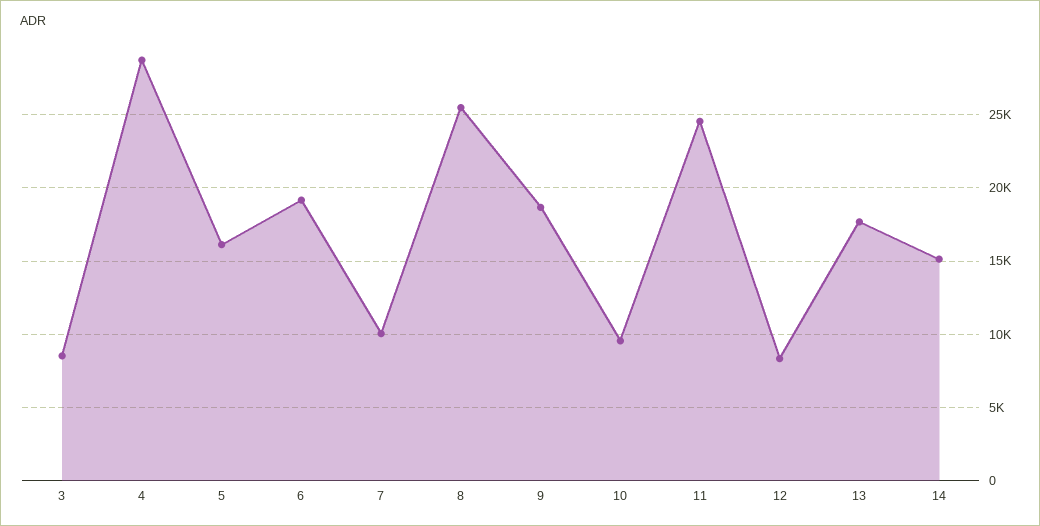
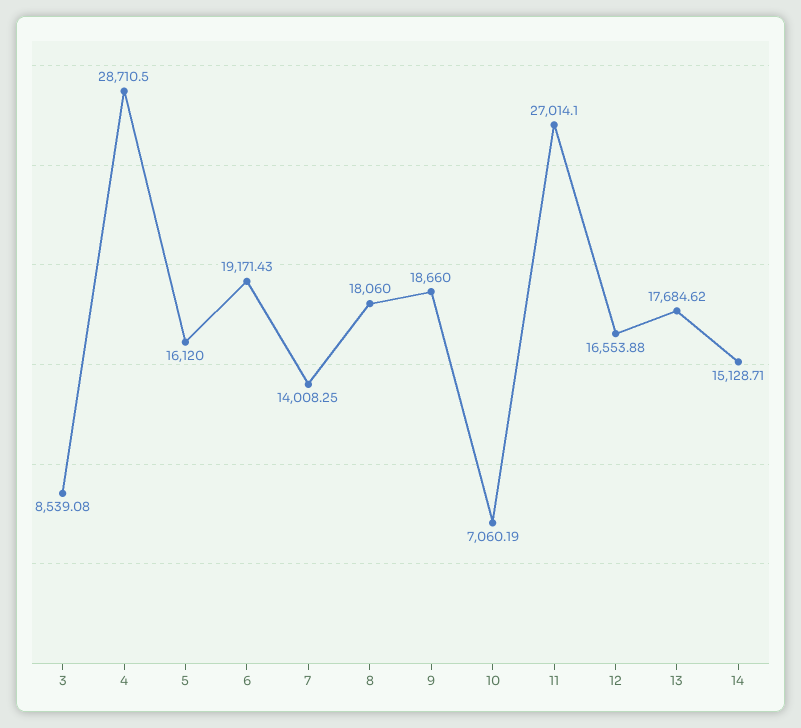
7: 10000 -> 14008.25
8: 25500 -> 18060
10: 9500 -> 7060.19
11: 24500 -> 27014.1
12: 8500 -> 16553.88

